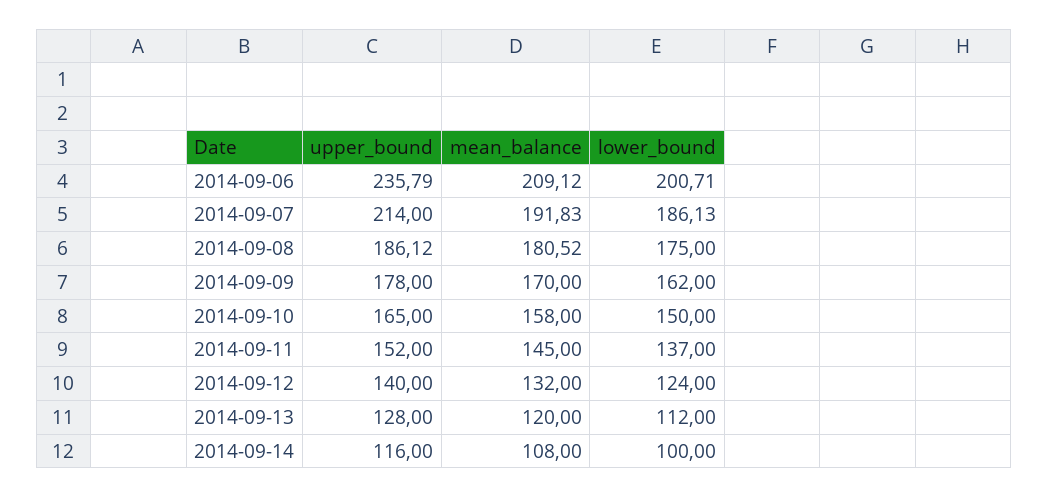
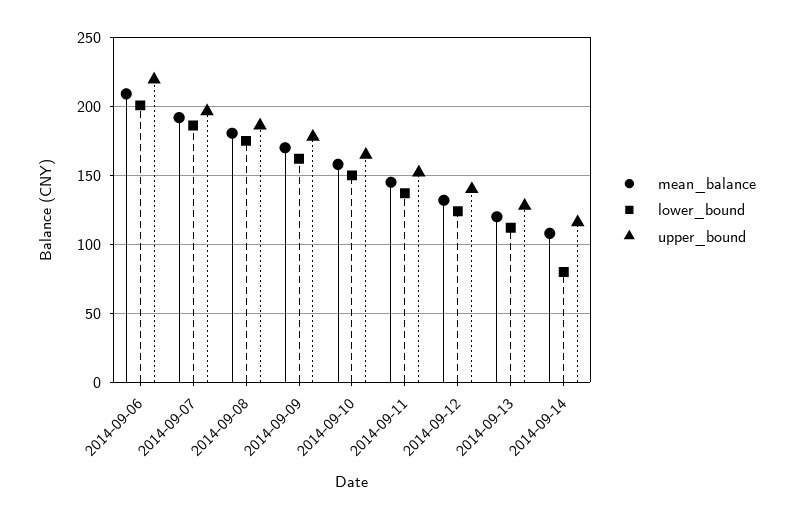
upper_bound, 2014-09-06: 235.79 -> 220
upper_bound, 2014-09-07: 214 -> 195
lower_bound, 2014-09-14: 100 -> 80

